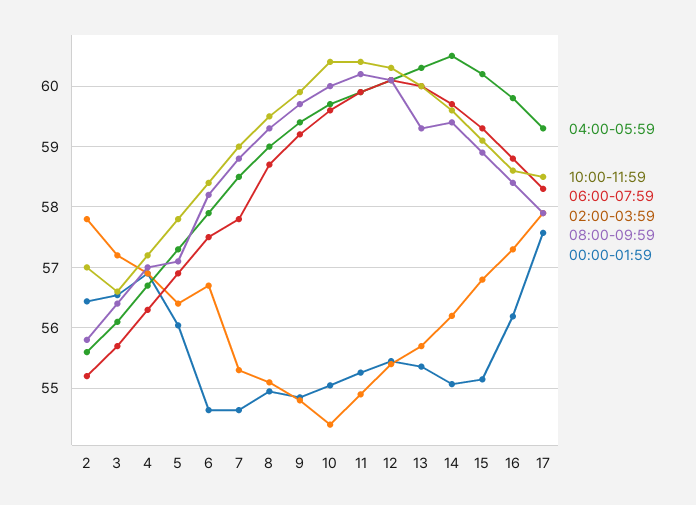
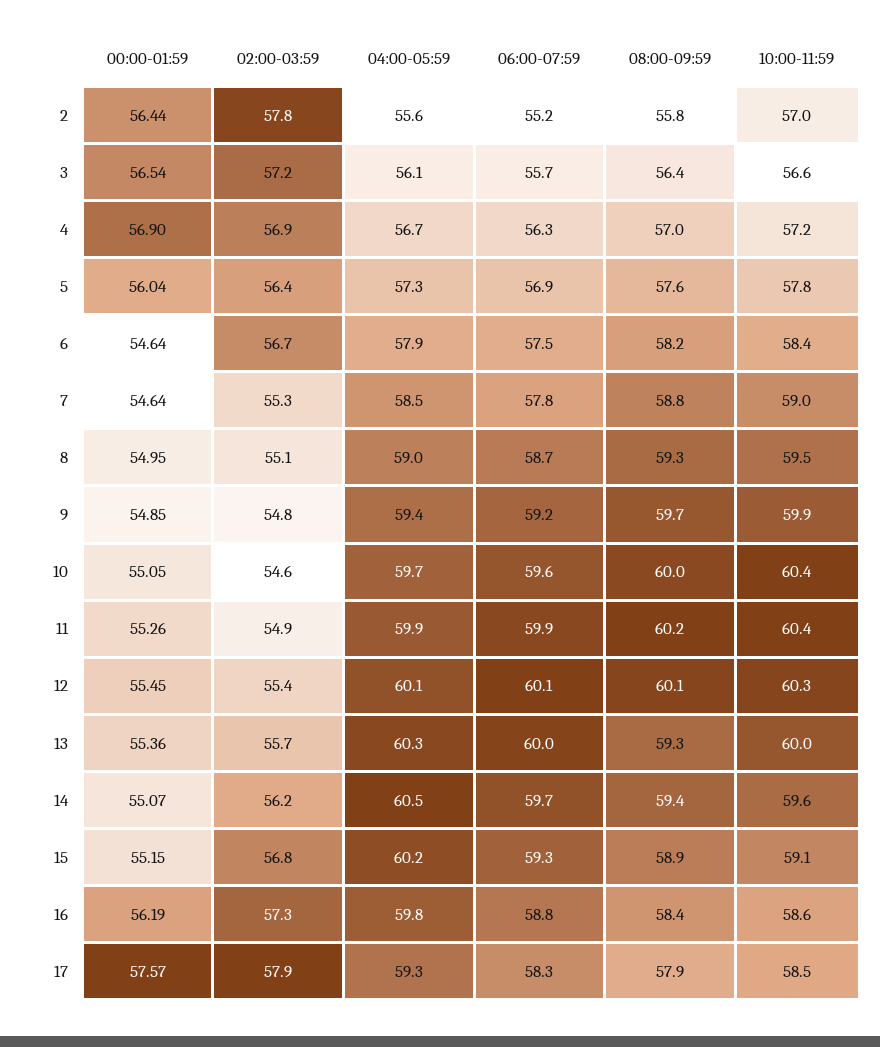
08:00-09:59, 5: 57.1 -> 57.6
02:00-03:59, 10: 54.4 -> 54.6

